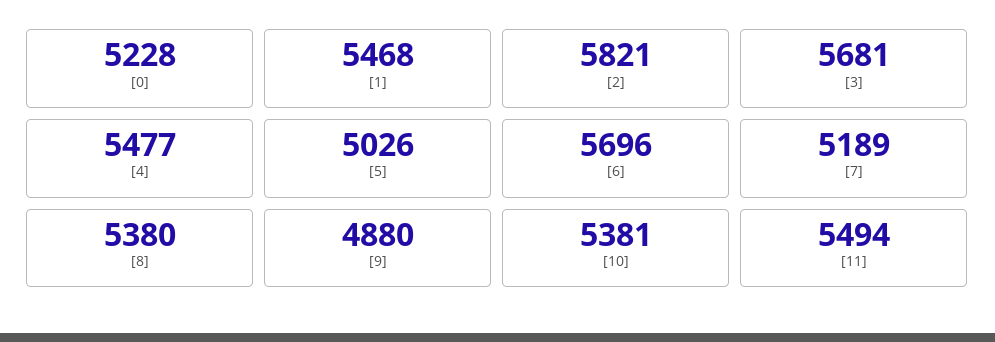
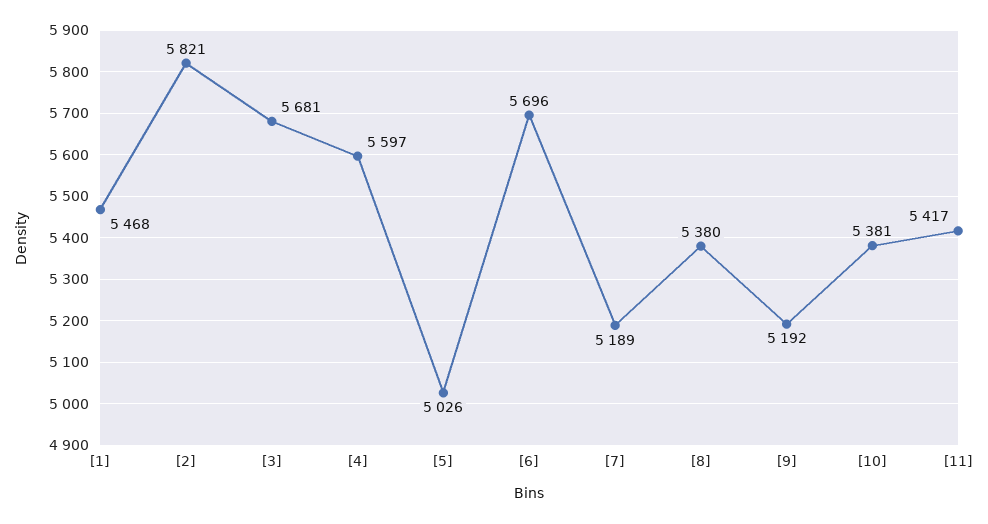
[0]: 5228 -> none
[4]: 5477 -> 5597
[9]: 4880 -> 5192
[11]: 5494 -> 5417

